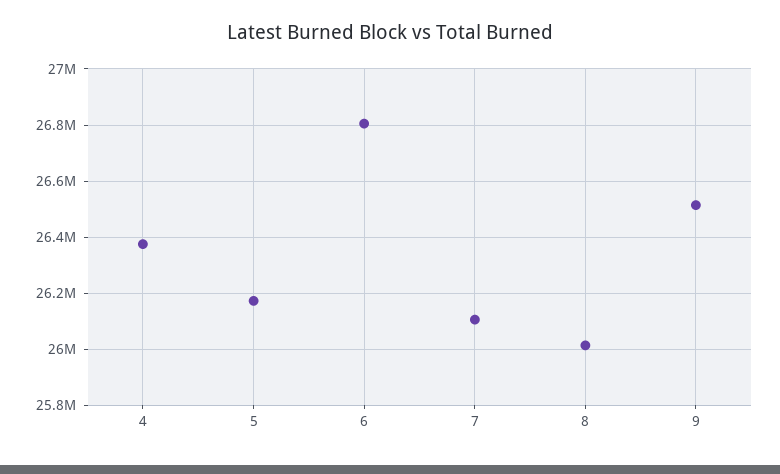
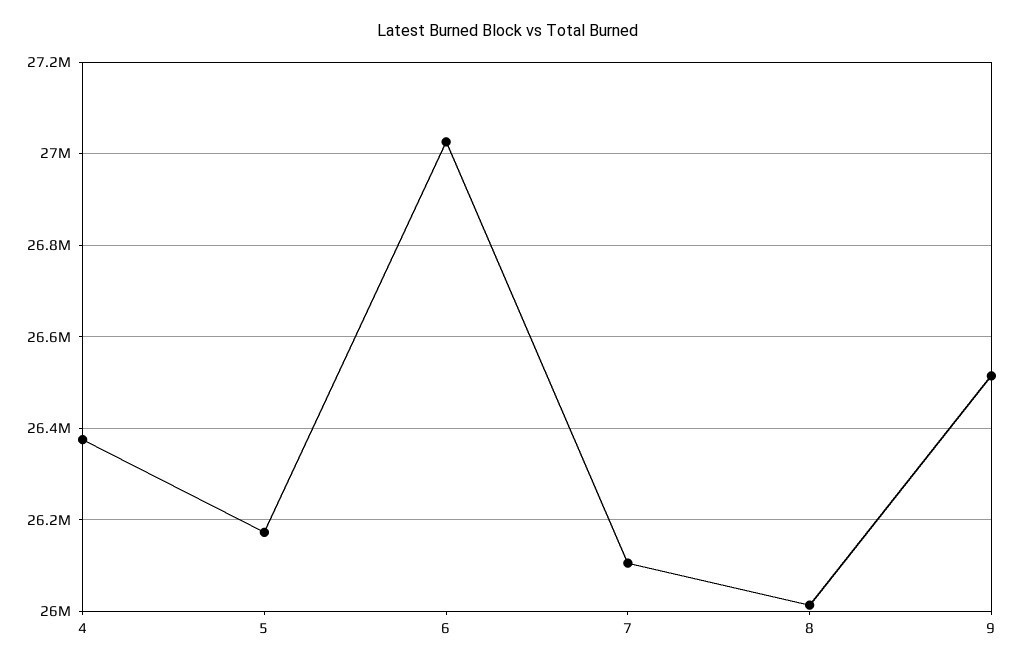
6: 26800000 -> 27020000

